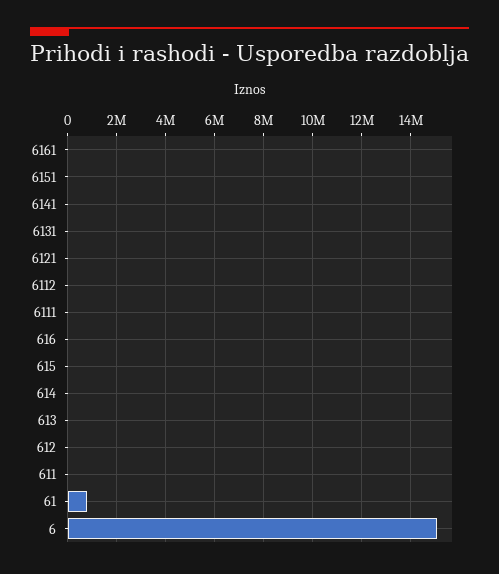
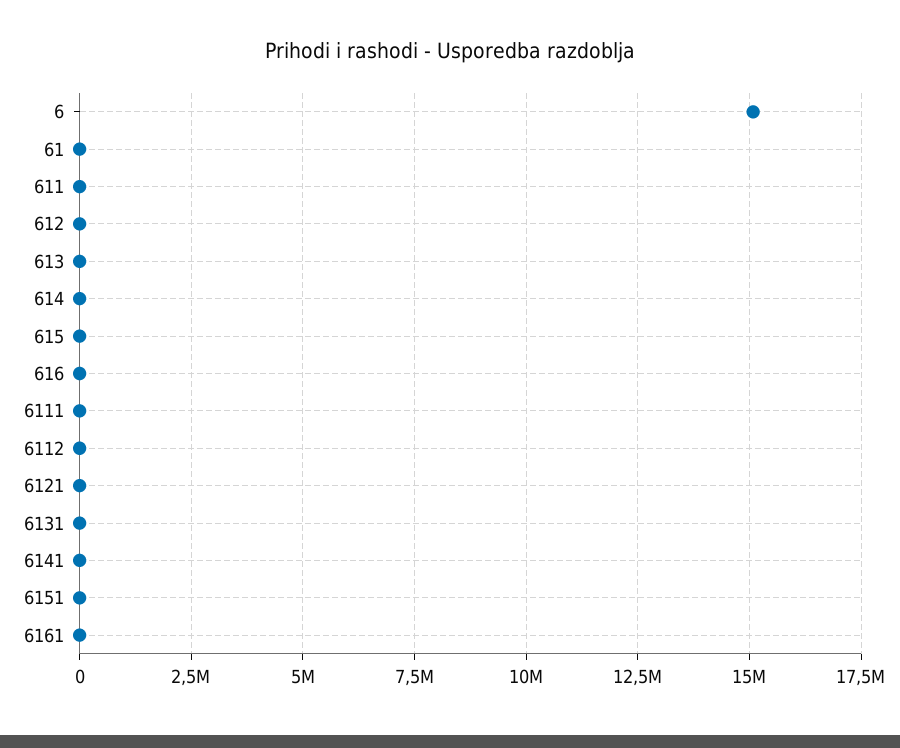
61: 750000 -> 0

